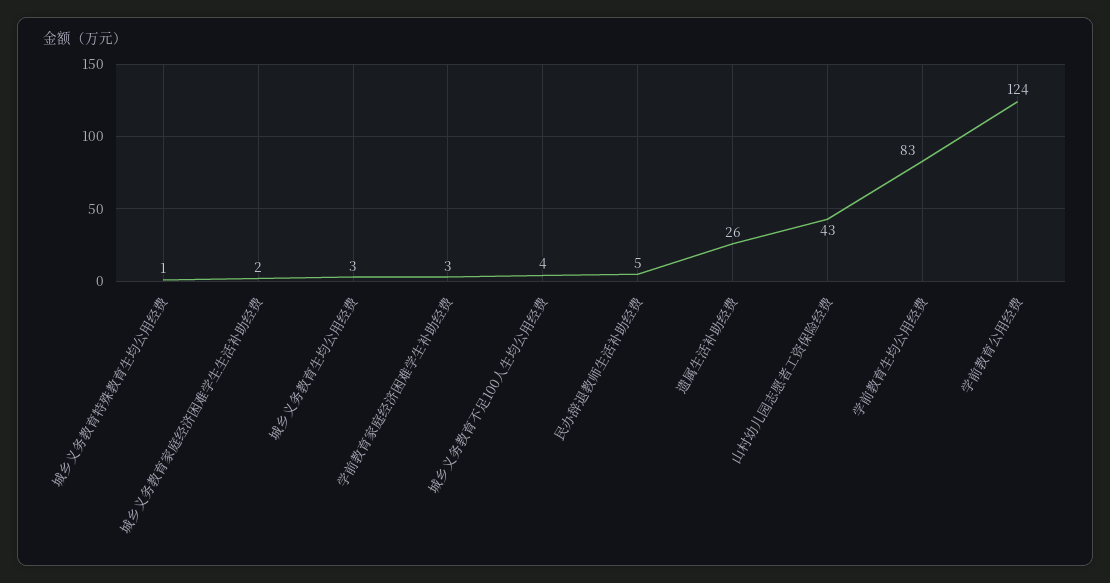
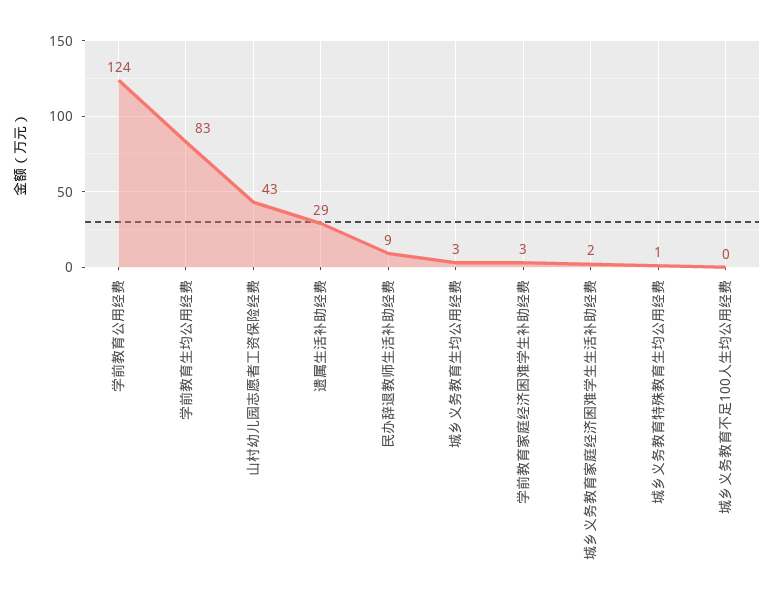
城乡义务教育不足100人生均公用经费: 4 -> 0
民办辞退教师生活补助经费: 5 -> 9
遗属生活补助经费: 26 -> 29

